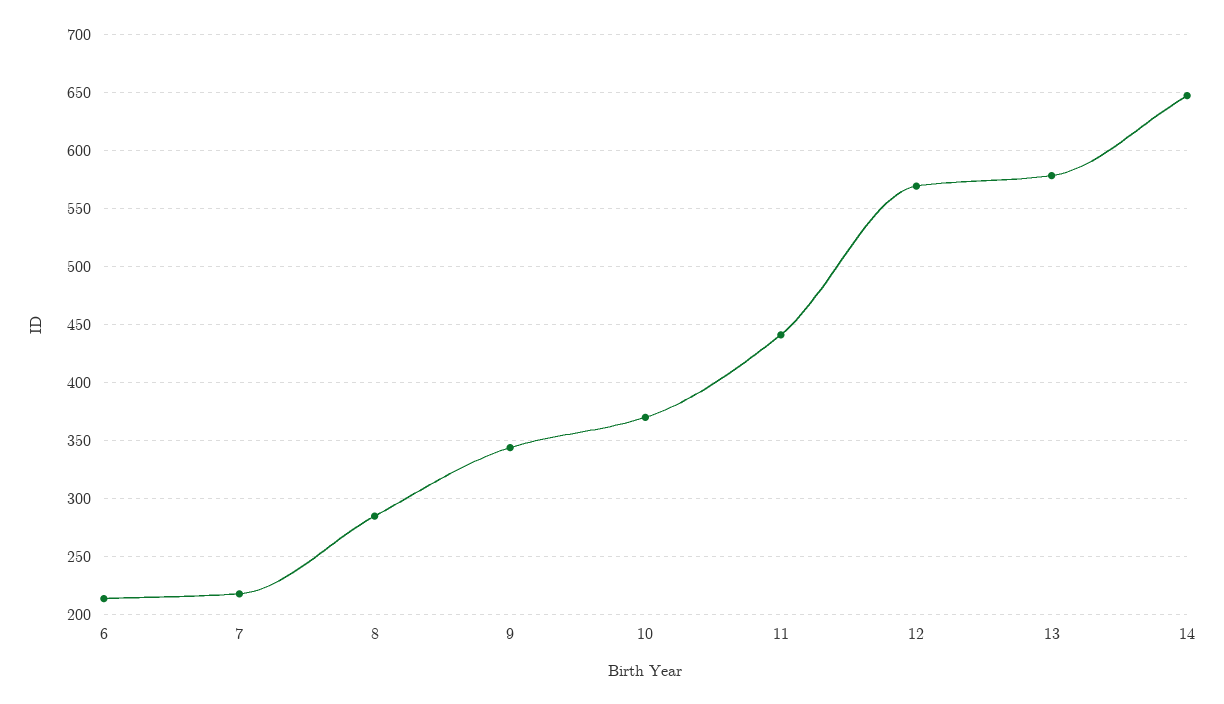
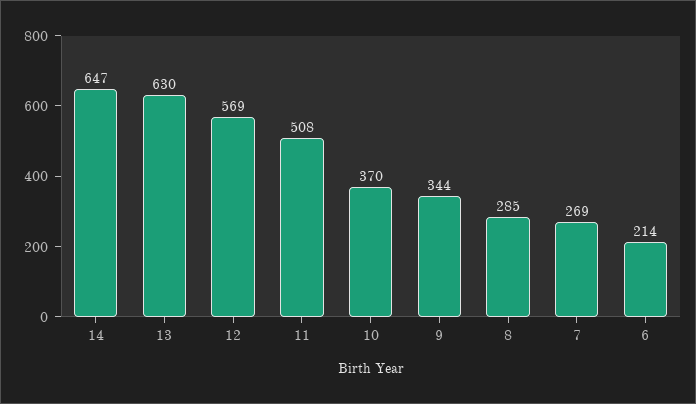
7: 220 -> 269
11: 440 -> 508
13: 580 -> 630

